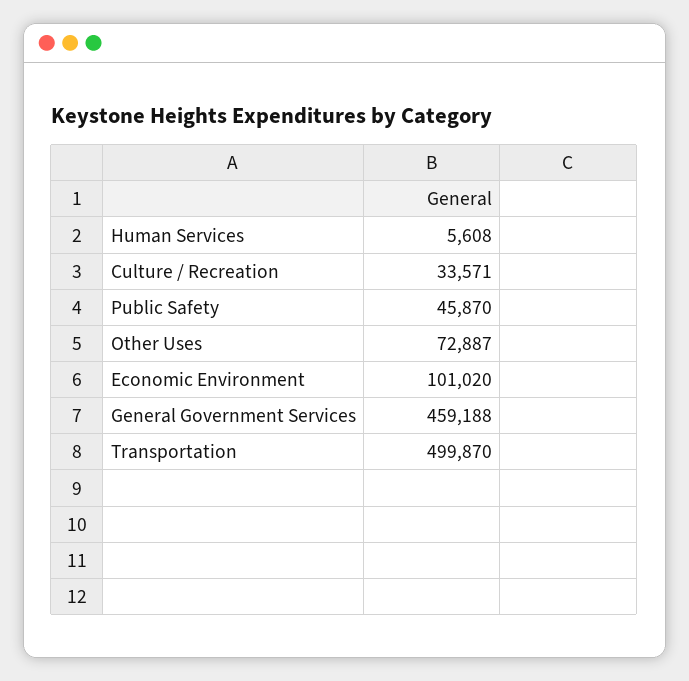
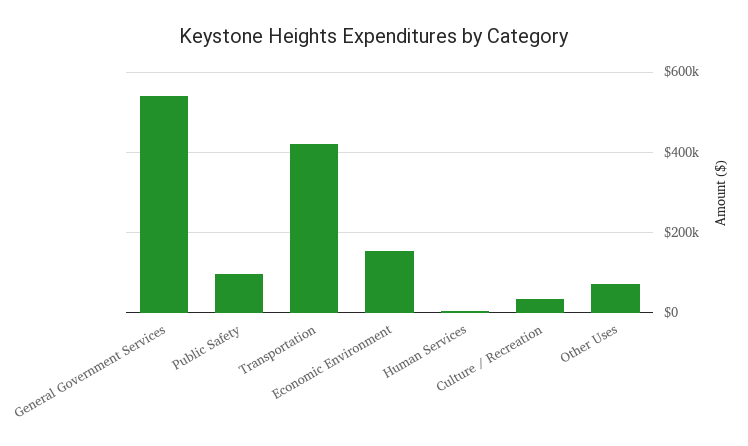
Public Safety: 45870 -> 100000
Economic Environment: 101020 -> 160000
General Government Services: 459188 -> 540000
Transportation: 499870 -> 420000

